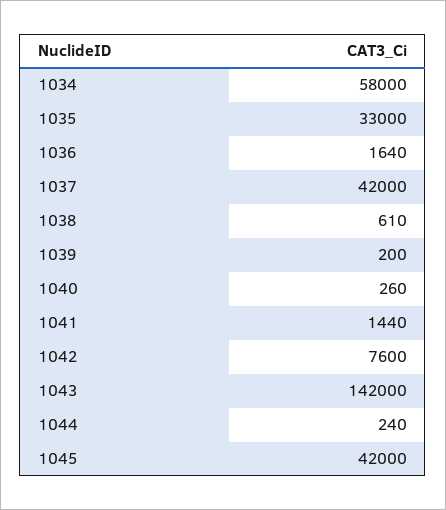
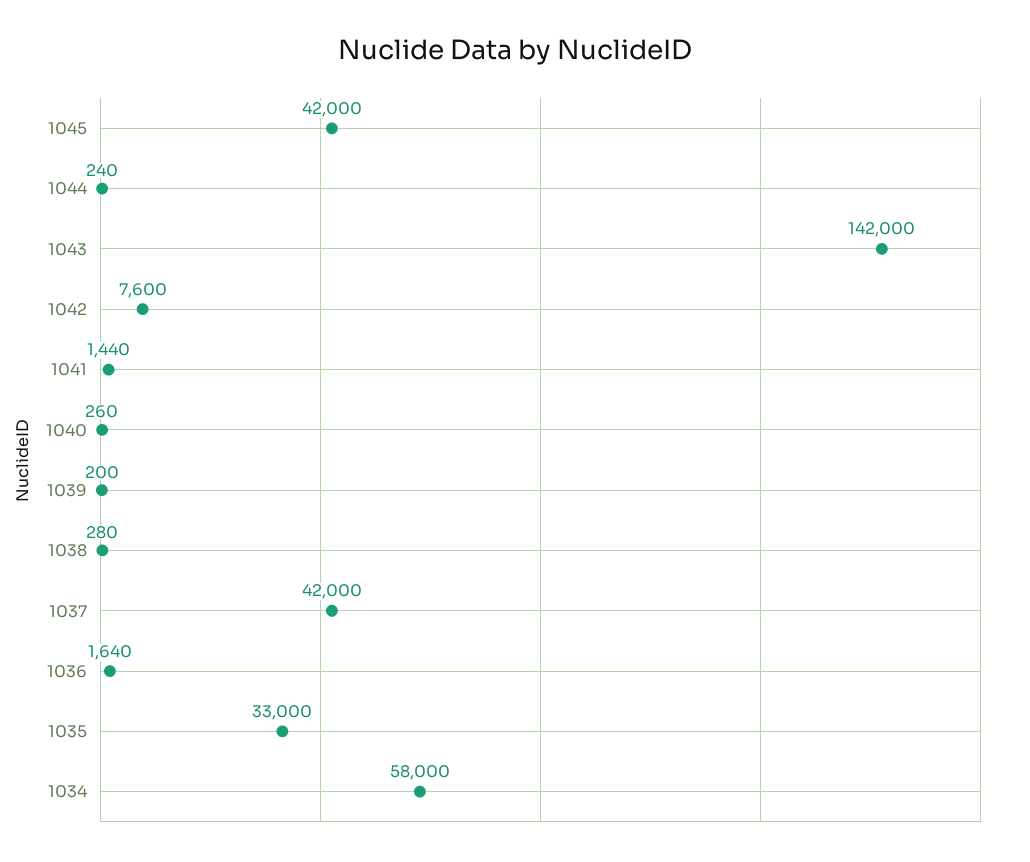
1038: 610 -> 280

